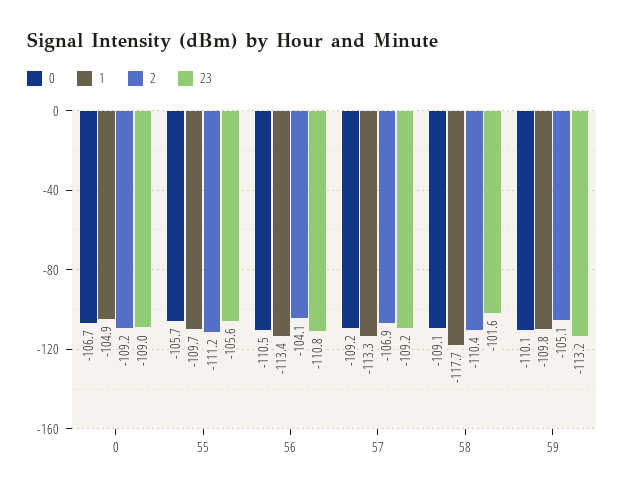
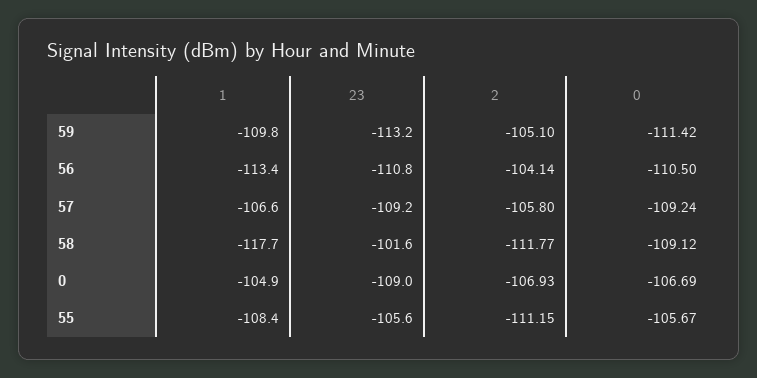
2, 0: -109.2 -> -106.93
1, 55: -109.7 -> -108.4
1, 57: -113.3 -> -106.6
2, 57: -106.9 -> -105.8
2, 58: -110.4 -> -111.77
0, 59: -110.1 -> -111.42

